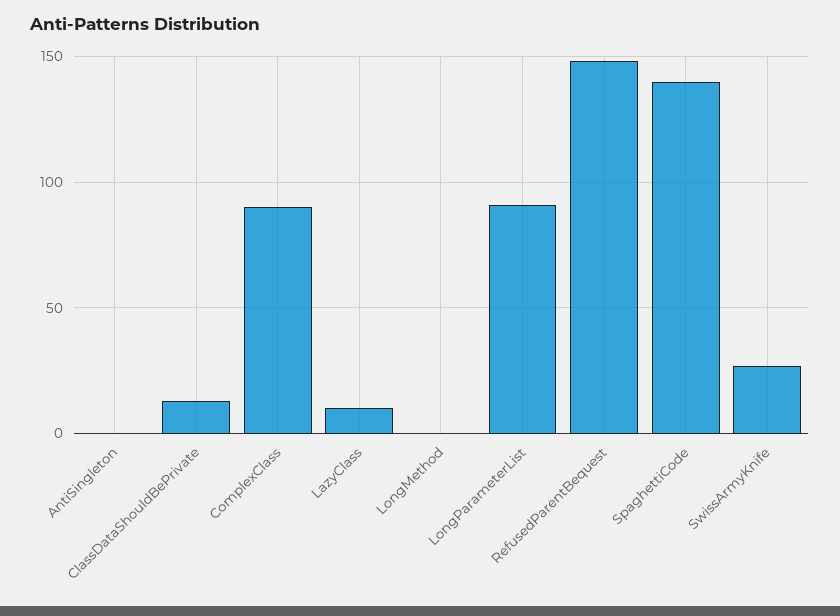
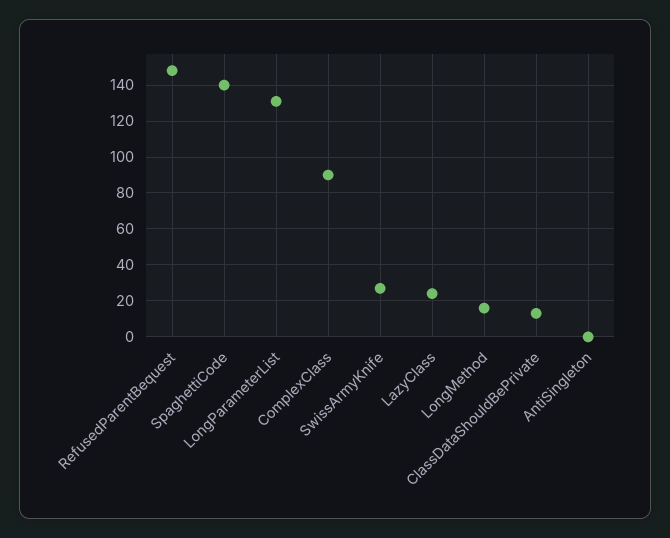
LazyClass: 10 -> 25
LongMethod: 0 -> 15
LongParameterList: 90 -> 130

